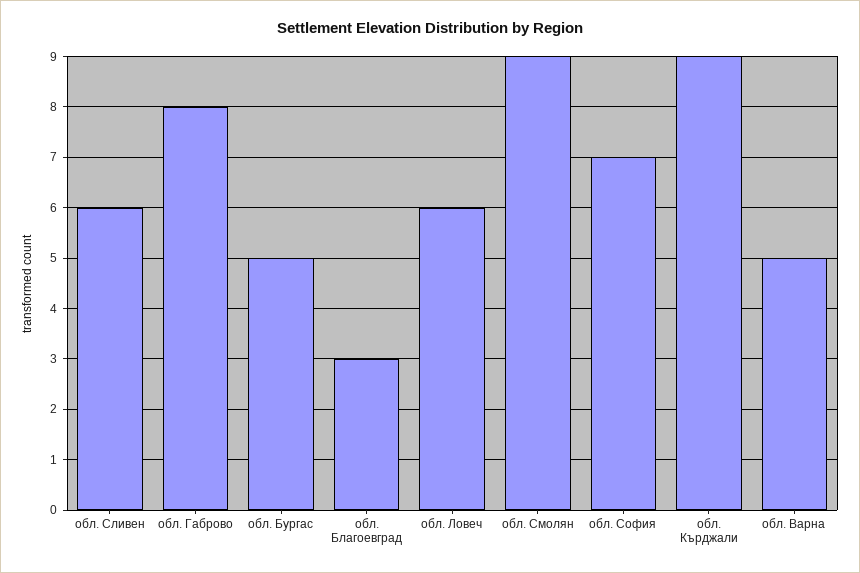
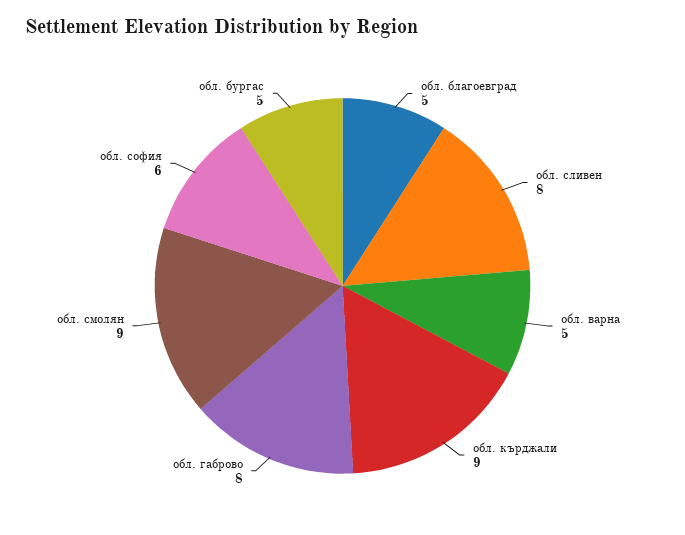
обл. Сливен: 6 -> 8
обл. Благоевград: 3 -> 5
обл. Ловеч: 6 -> none
обл. София: 7 -> 6

